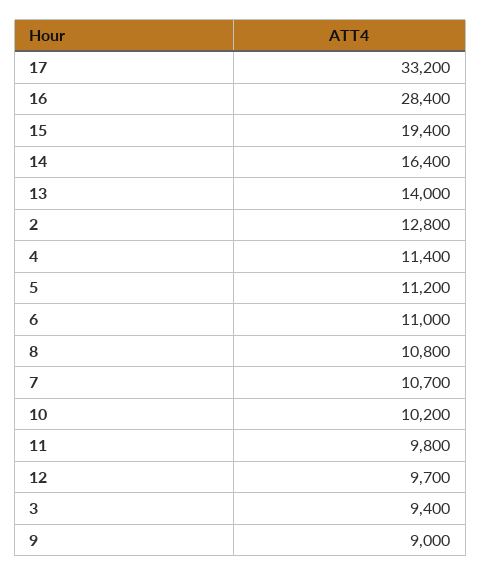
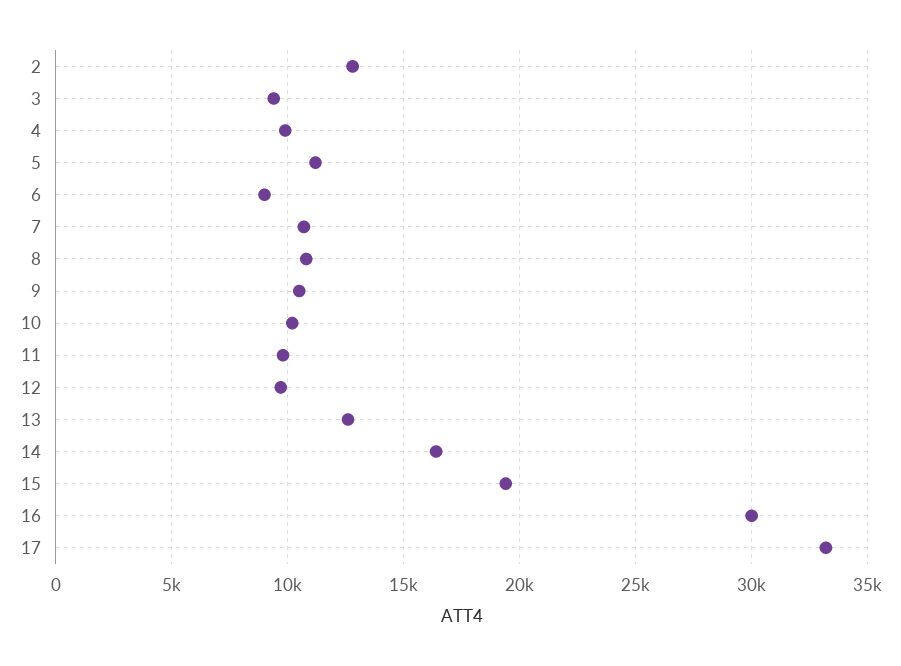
16: 28400 -> 30000
13: 14000 -> 12500
4: 11400 -> 10000
6: 11000 -> 9000
9: 9000 -> 10500

